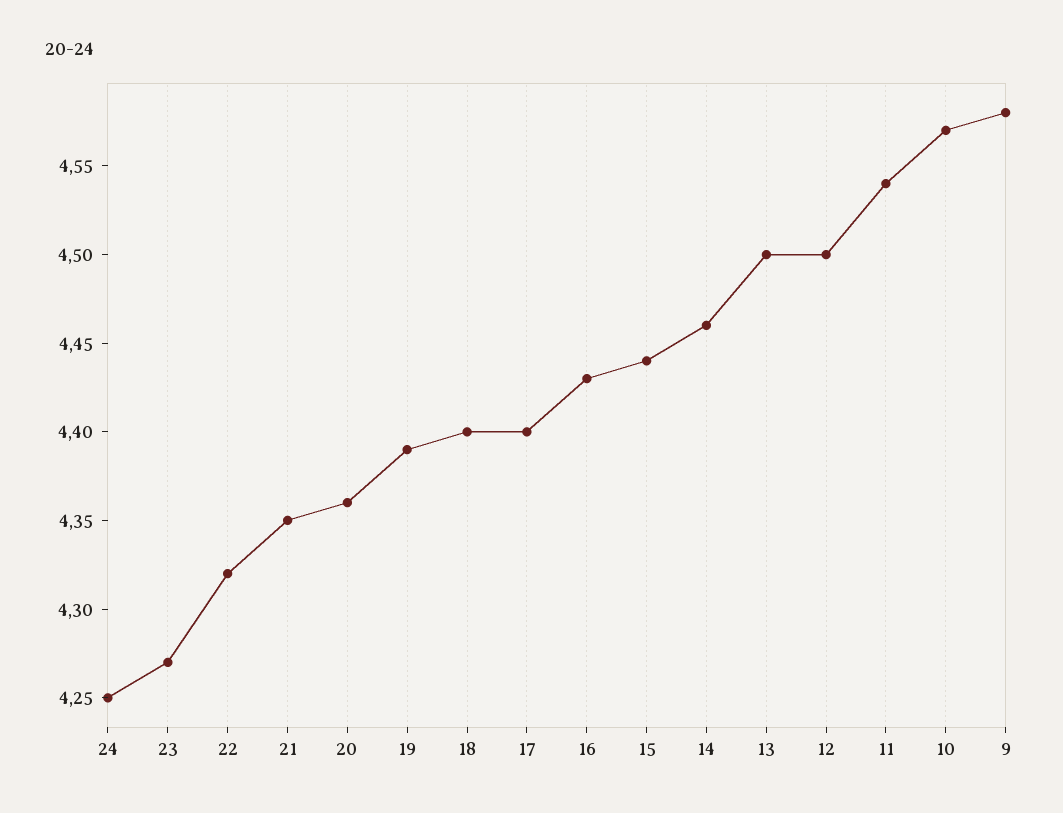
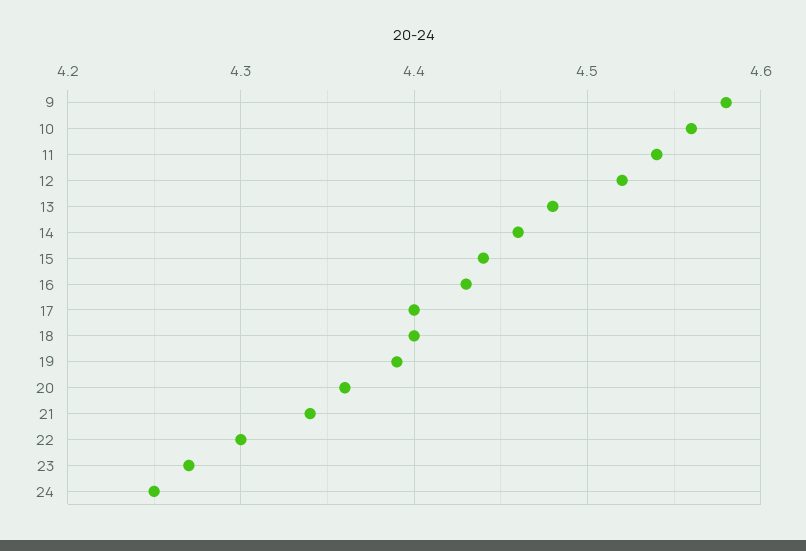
22: 4.32 -> 4.3
21: 4.35 -> 4.34
13: 4.5 -> 4.48
12: 4.5 -> 4.52
10: 4.57 -> 4.56

